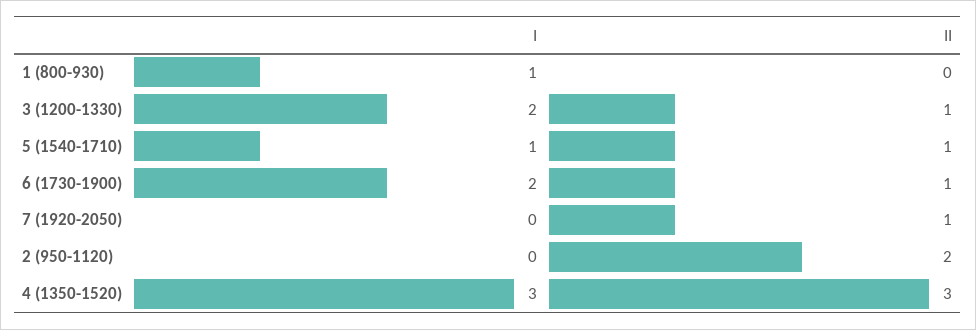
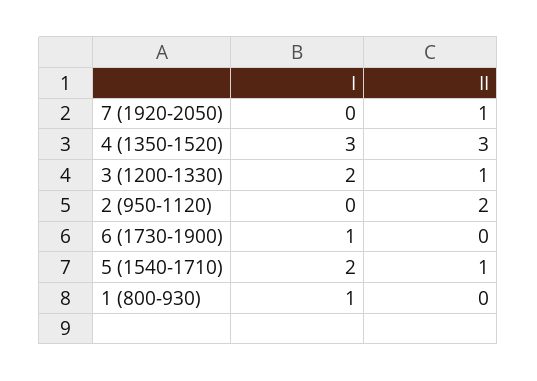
I, 5 (1540-1710): 1 -> 2
I, 6 (1730-1900): 2 -> 1
II, 6 (1730-1900): 1 -> 0

